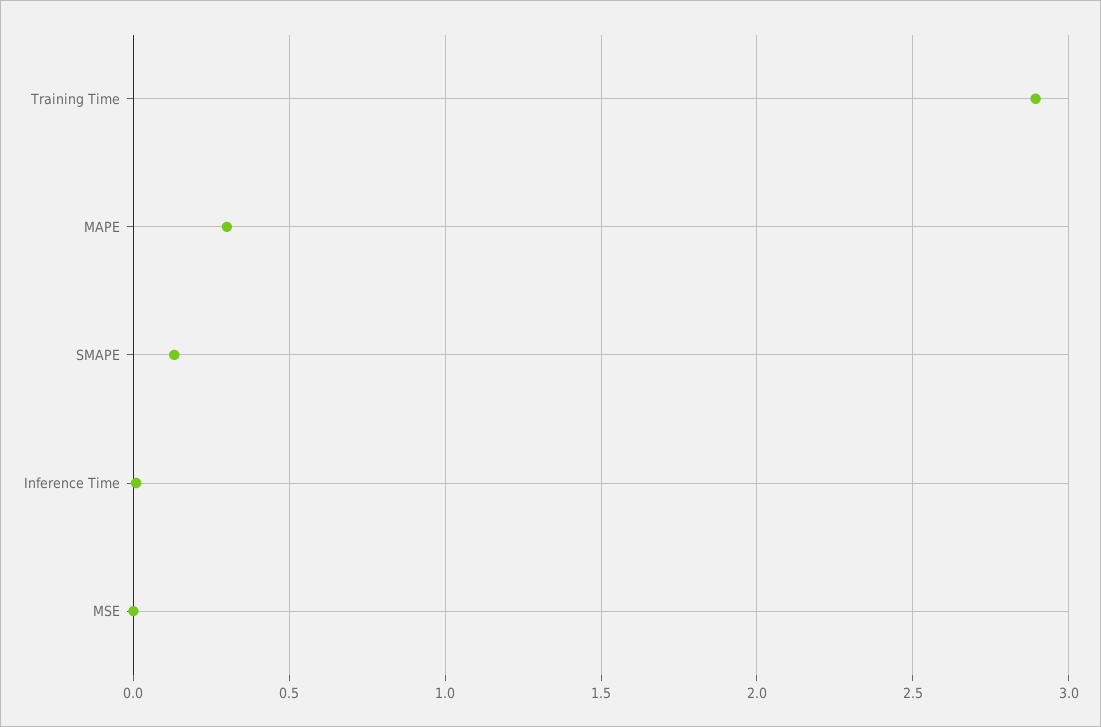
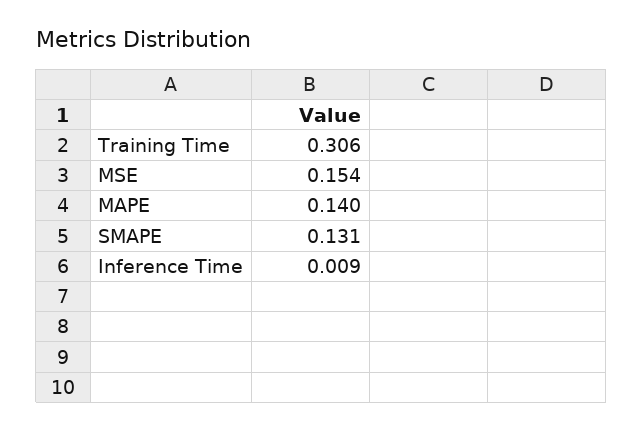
Training Time: 2.9 -> 0.306
MAPE: 0.3 -> 0.14
MSE: 0 -> 0.154

